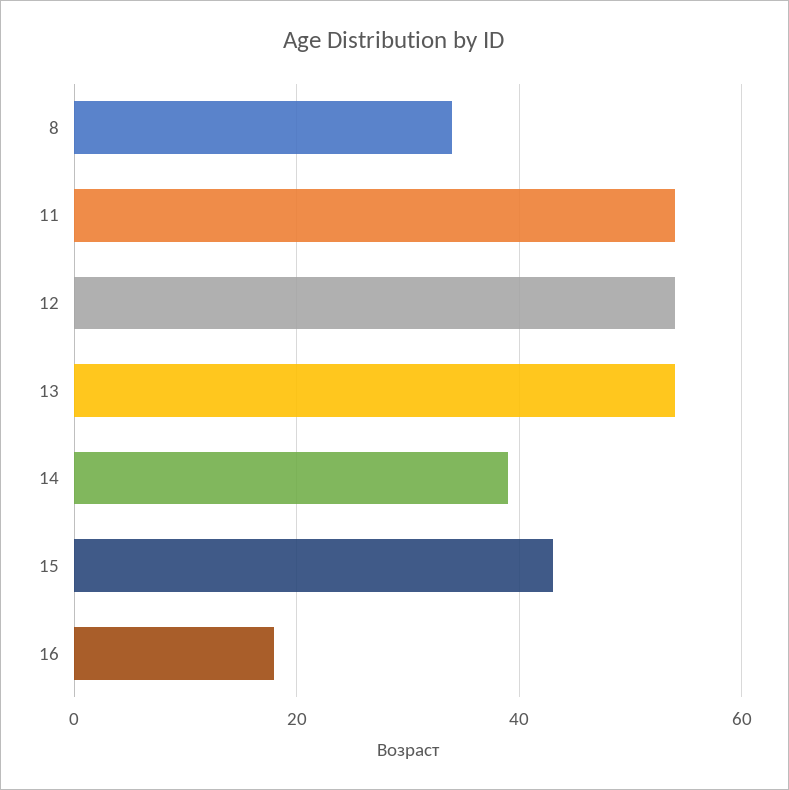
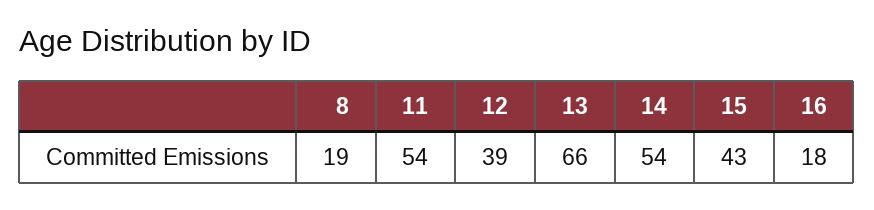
8: 35 -> 19
12: 55 -> 39
13: 55 -> 66
14: 40 -> 54

